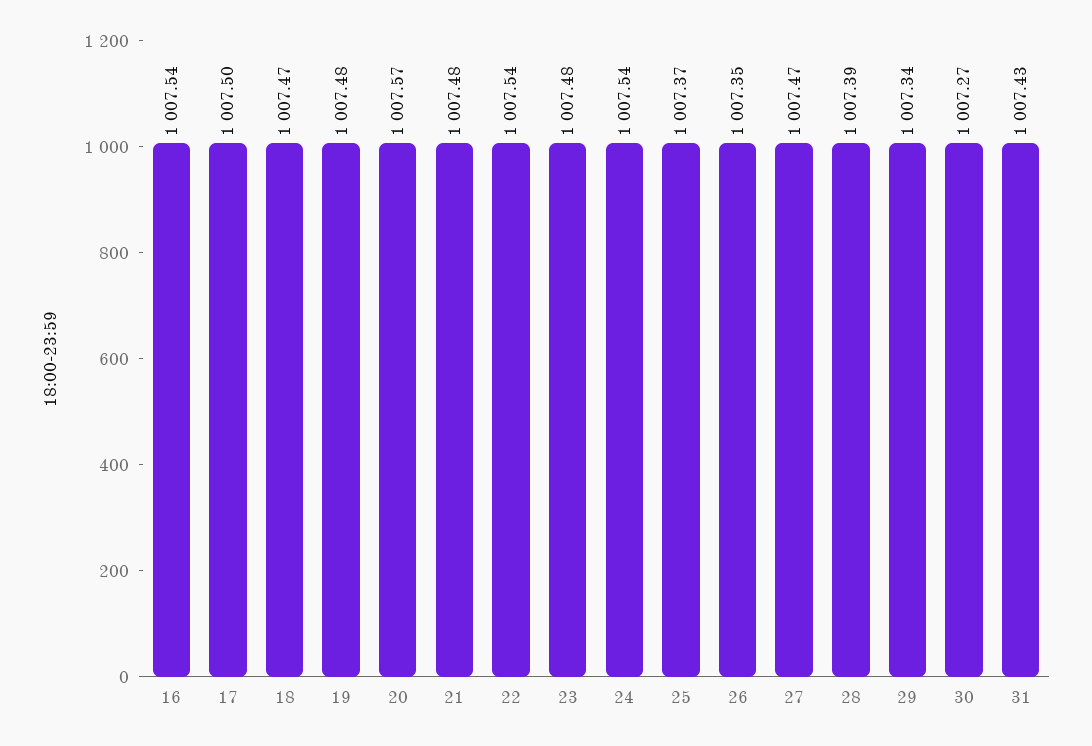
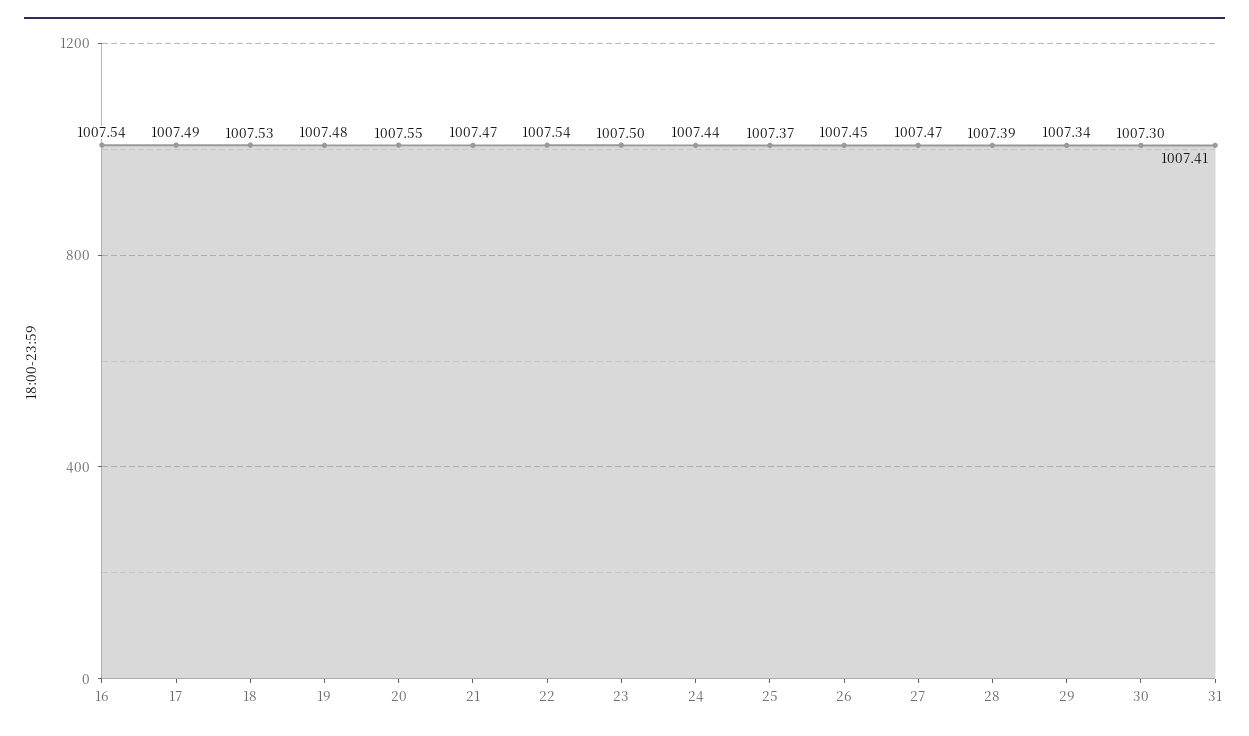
17: 1007.5 -> 1007.49
18: 1007.47 -> 1007.53
20: 1007.57 -> 1007.55
21: 1007.48 -> 1007.47
23: 1007.48 -> 1007.5
24: 1007.54 -> 1007.44
26: 1007.35 -> 1007.45
30: 1007.27 -> 1007.3
31: 1007.43 -> 1007.41

